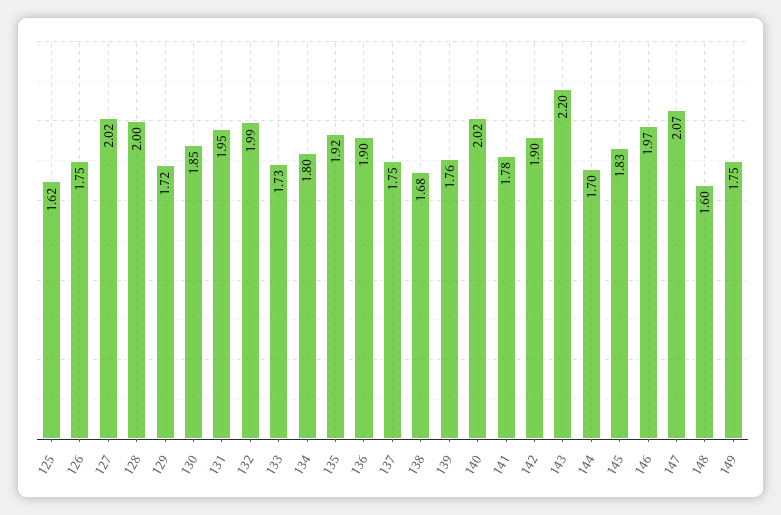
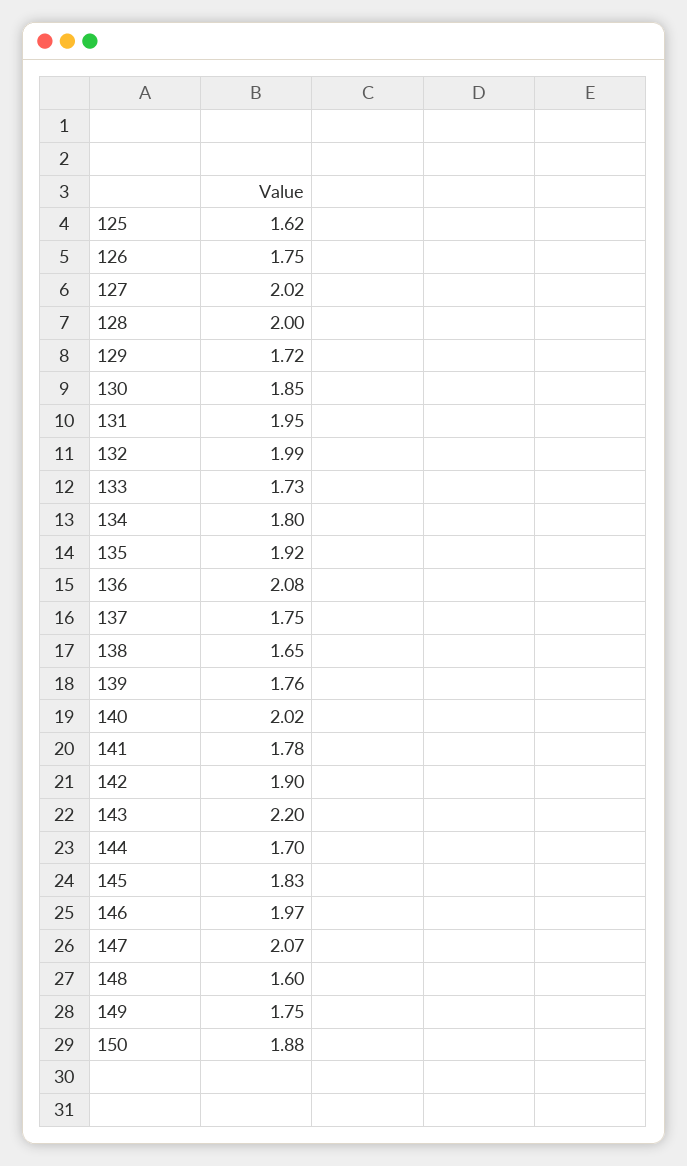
136: 1.9 -> 2.08
138: 1.68 -> 1.65
150: none -> 1.88

